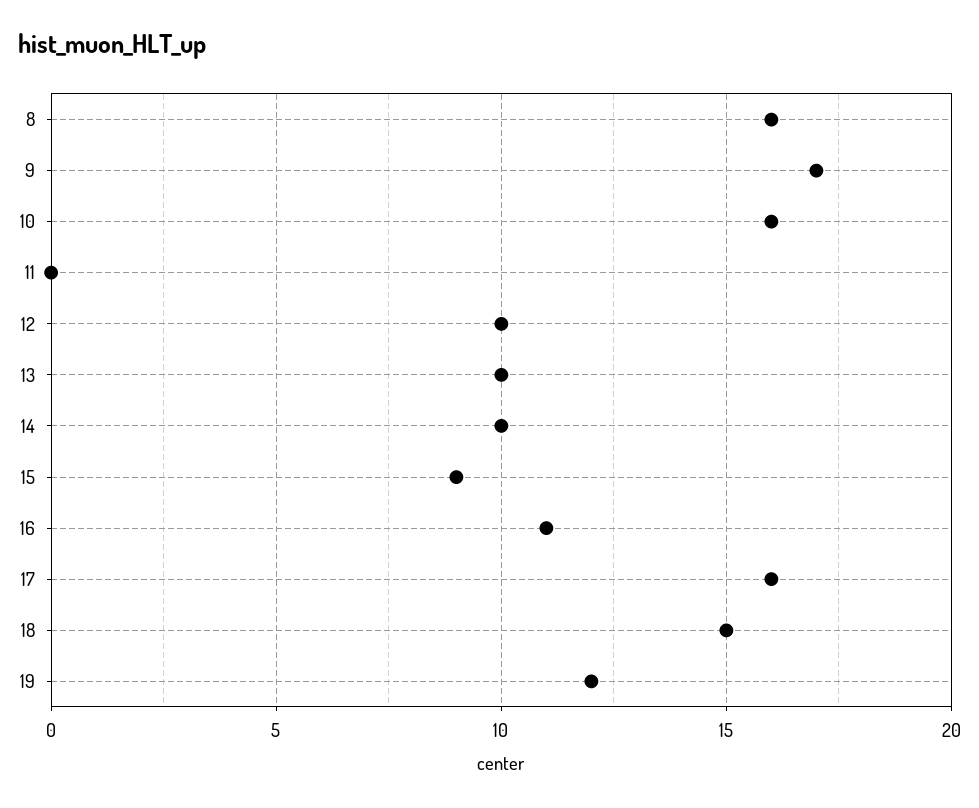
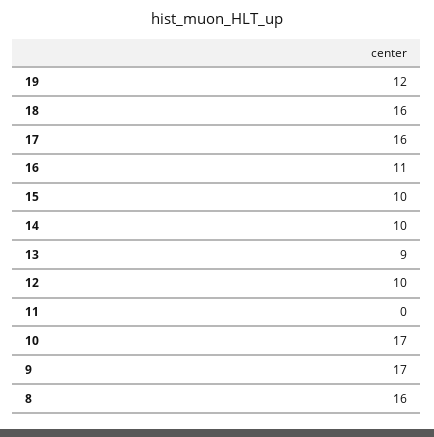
10: 16 -> 17
13: 10 -> 9
15: 9 -> 10
18: 15 -> 16

